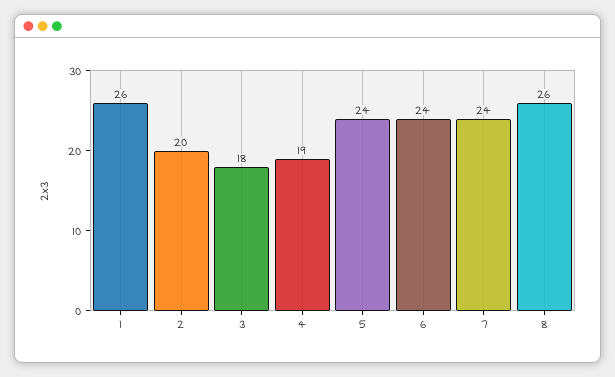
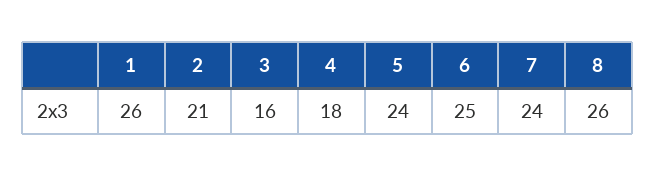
2: 20 -> 21
3: 18 -> 16
4: 19 -> 18
6: 24 -> 25

